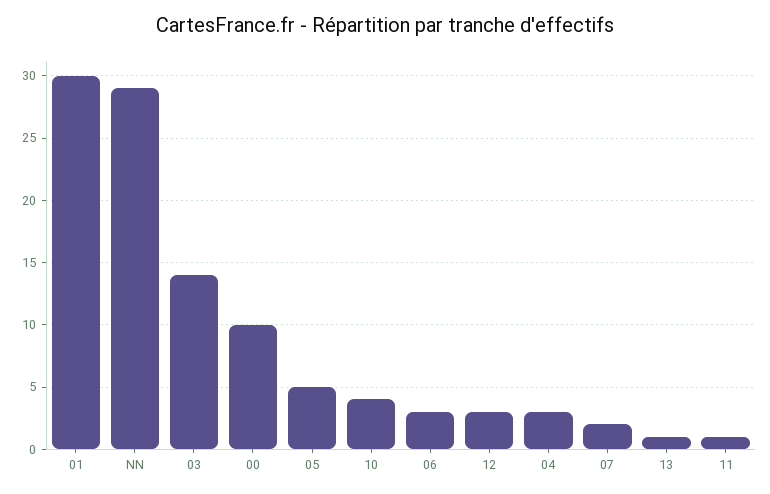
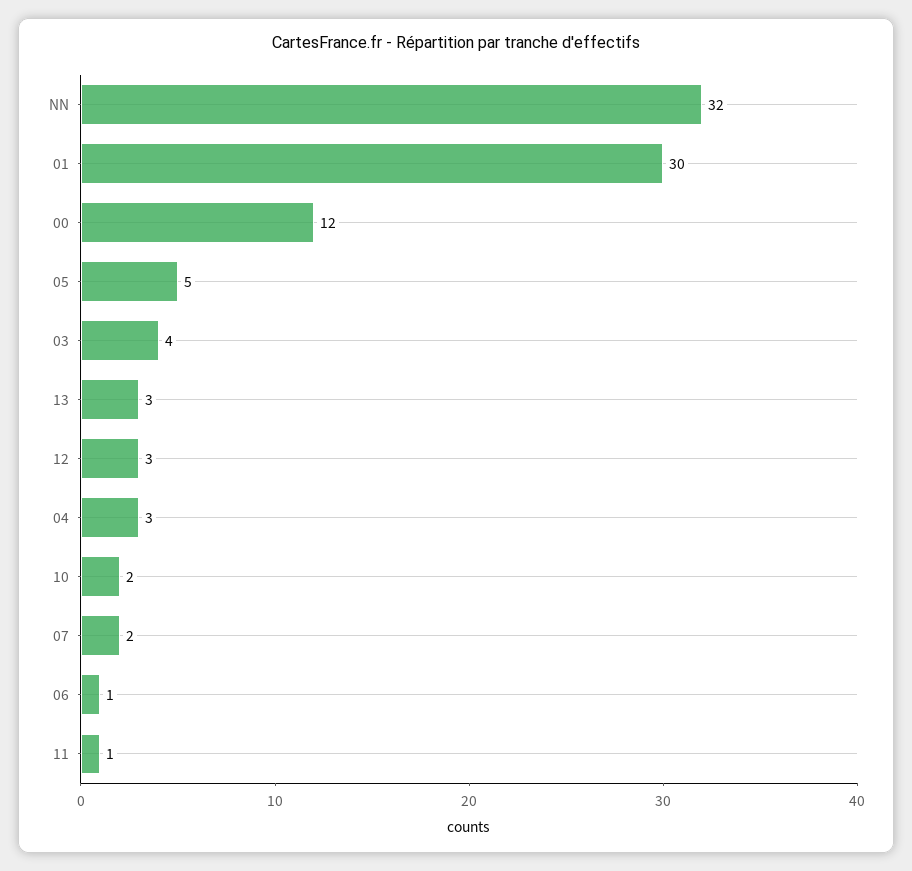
NN: 29 -> 32
03: 14 -> 4
00: 10 -> 12
10: 4 -> 2
06: 3 -> 1
13: 1 -> 3

